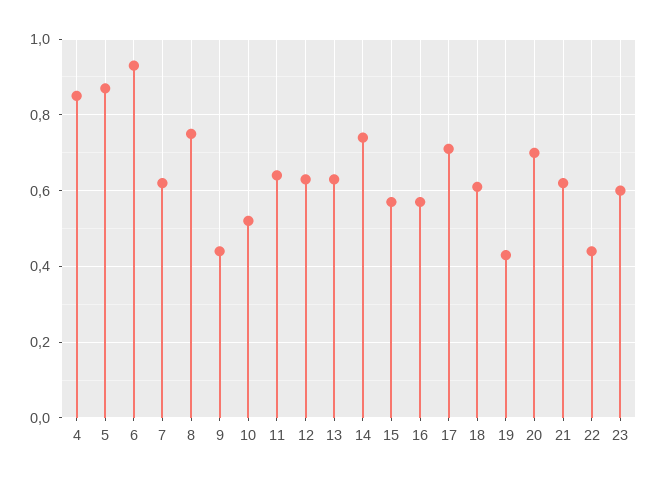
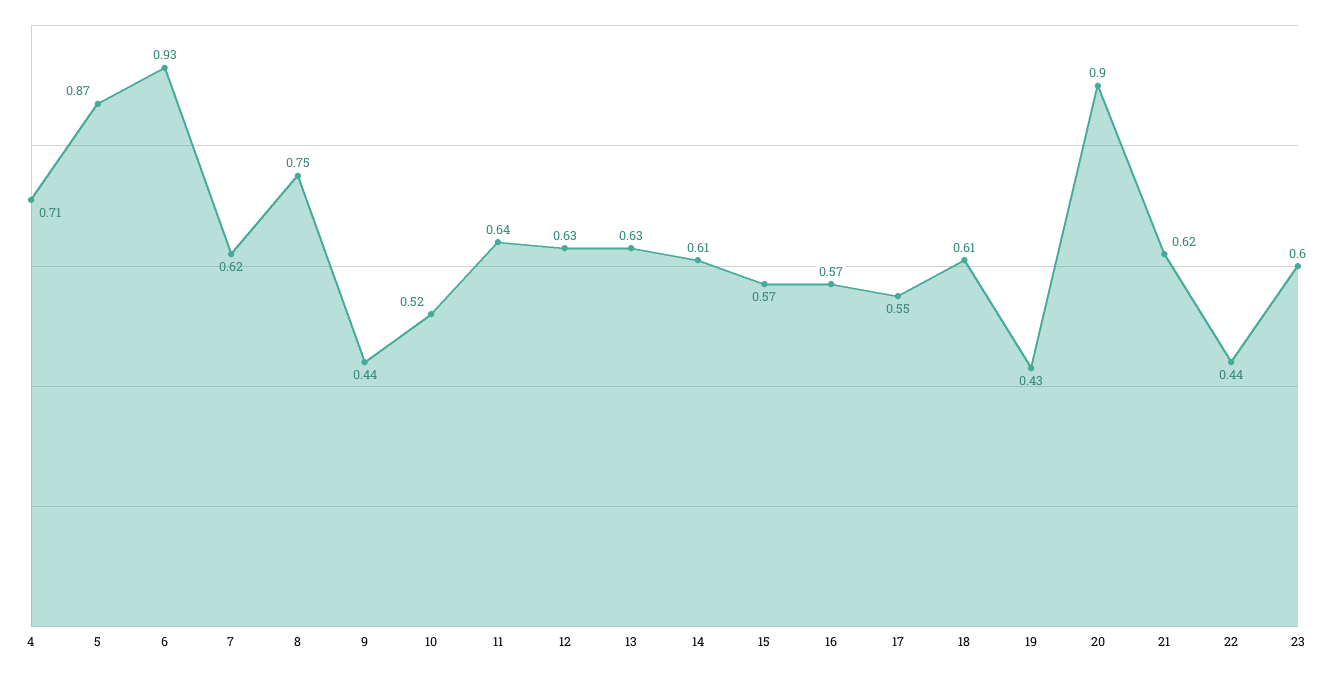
4: 0.85 -> 0.71
14: 0.75 -> 0.61
17: 0.7 -> 0.55
20: 0.7 -> 0.9

